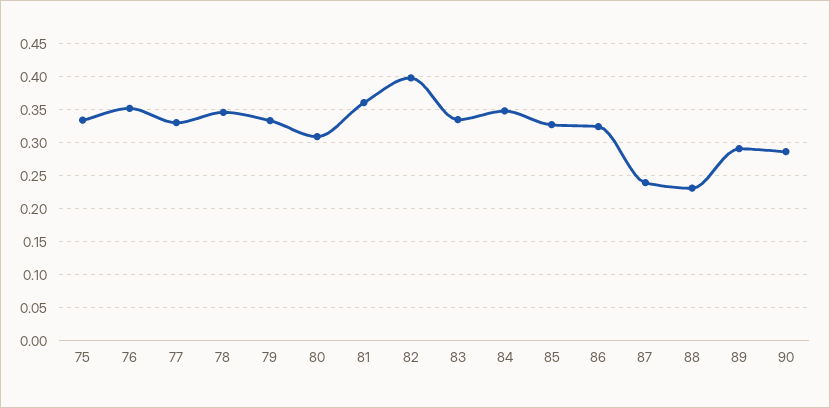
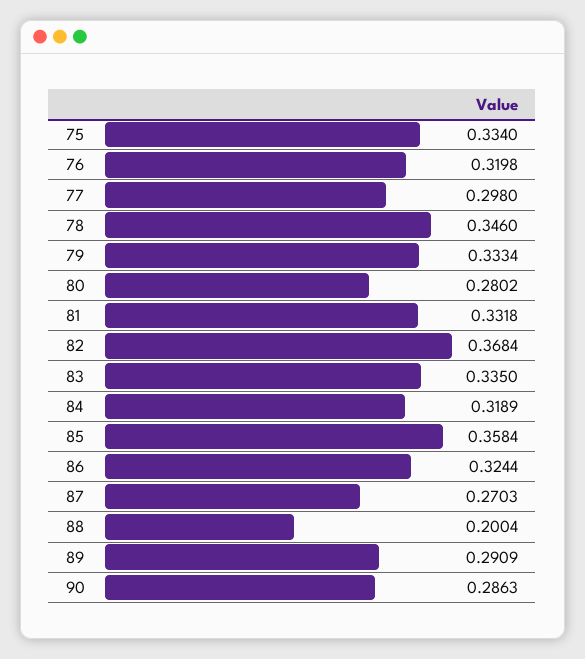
76: 0.35 -> 0.3198
77: 0.33 -> 0.298
80: 0.31 -> 0.2802
81: 0.36 -> 0.3318
82: 0.4 -> 0.3684
84: 0.35 -> 0.3189
85: 0.33 -> 0.3584
87: 0.24 -> 0.2703
88: 0.23 -> 0.2004

